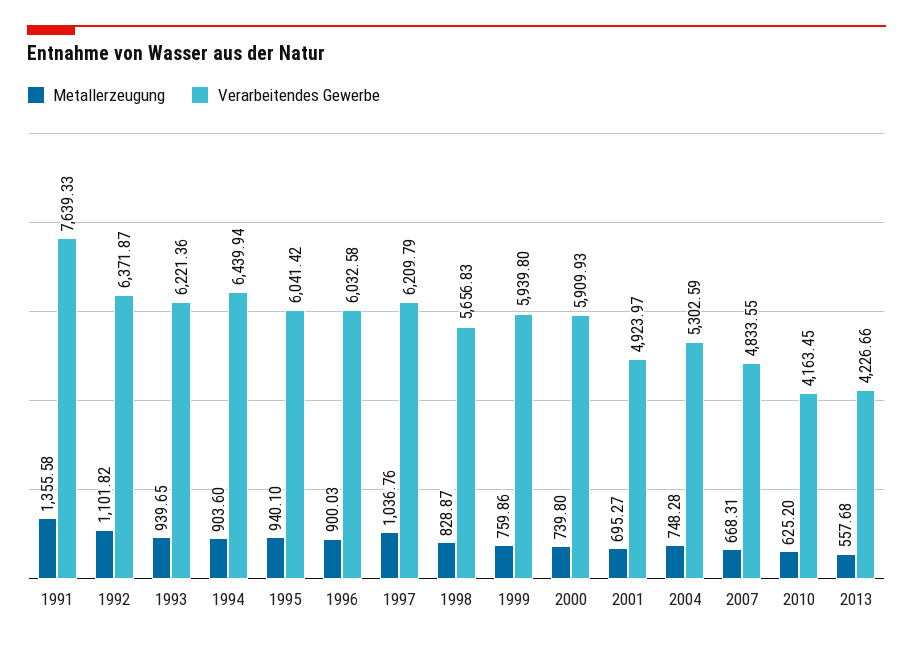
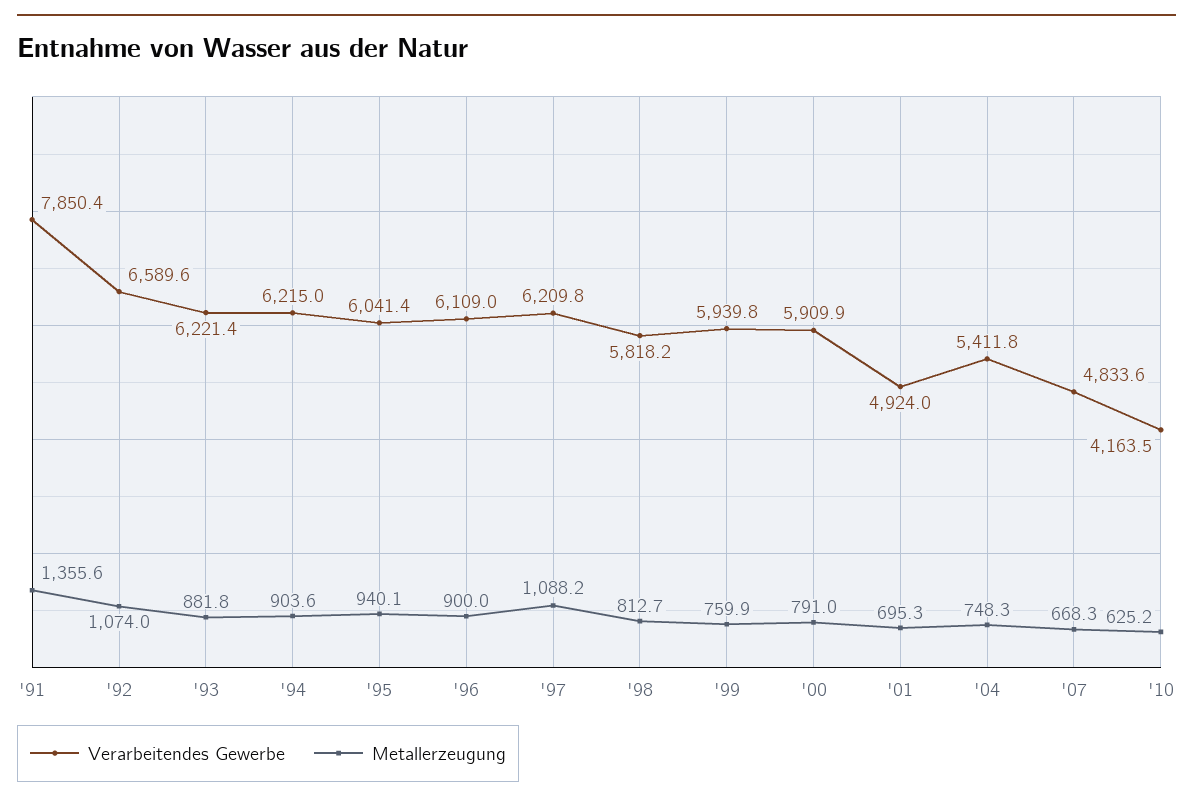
Verarbeitendes Gewerbe, 1991: 7639.33 -> 7850.4
Metallerzeugung, 1992: 1101.82 -> 1074
Verarbeitendes Gewerbe, 1992: 6371.87 -> 6589.6
Metallerzeugung, 1993: 939.65 -> 881.8
Verarbeitendes Gewerbe, 1994: 6439.94 -> 6215
Verarbeitendes Gewerbe, 1996: 6032.58 -> 6109
Metallerzeugung, 1997: 1036.76 -> 1088.2
Metallerzeugung, 1998: 828.87 -> 812.7
Verarbeitendes Gewerbe, 1998: 5656.83 -> 5818.2
Metallerzeugung, 2000: 739.8 -> 791
Verarbeitendes Gewerbe, 2004: 5302.59 -> 5411.8
Metallerzeugung, 2013: 557.68 -> none
Verarbeitendes Gewerbe, 2013: 4226.66 -> none

